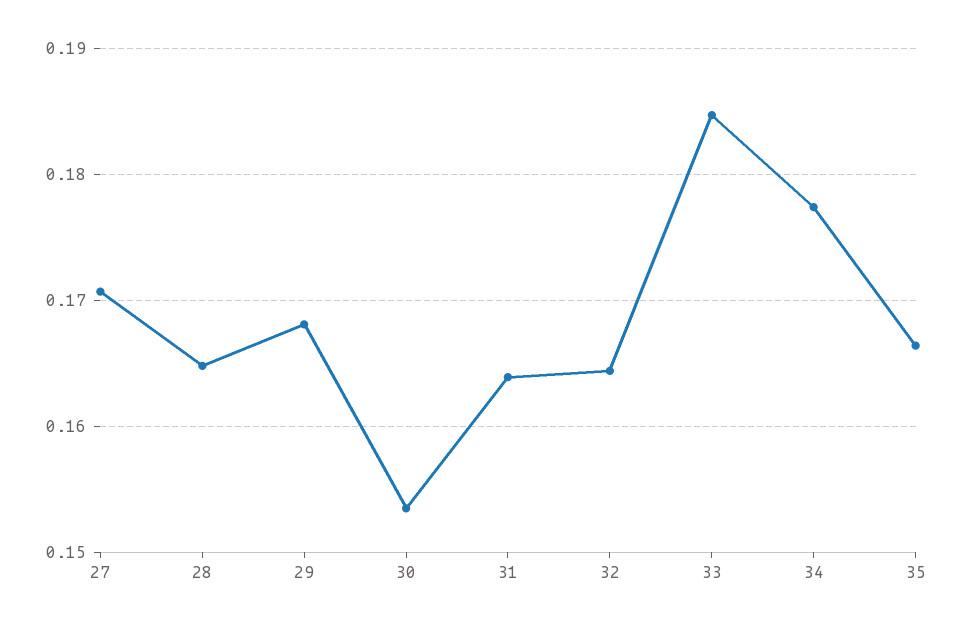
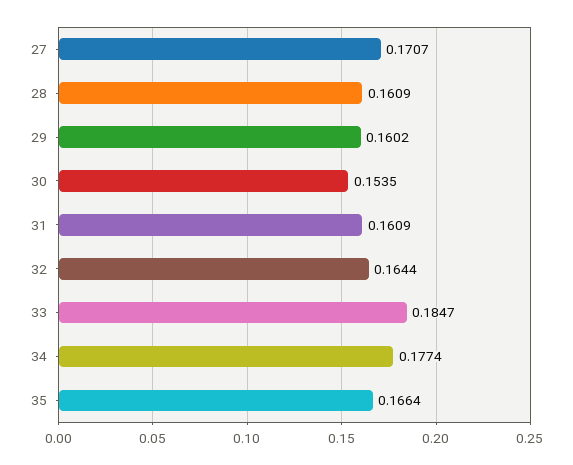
28: 0.165 -> 0.1609
29: 0.168 -> 0.1602
31: 0.164 -> 0.1609

